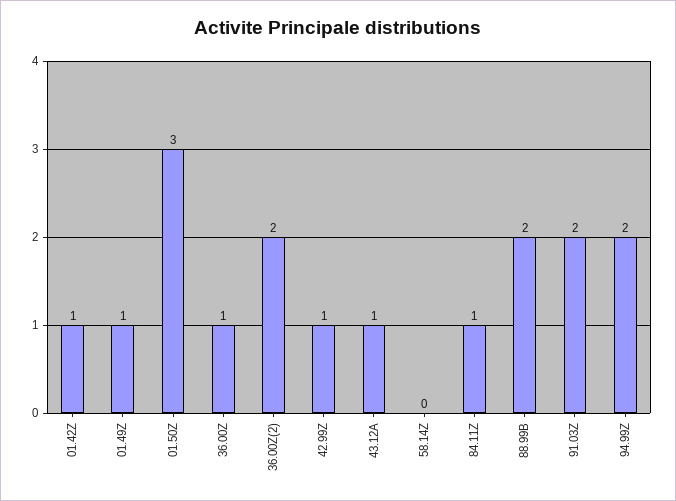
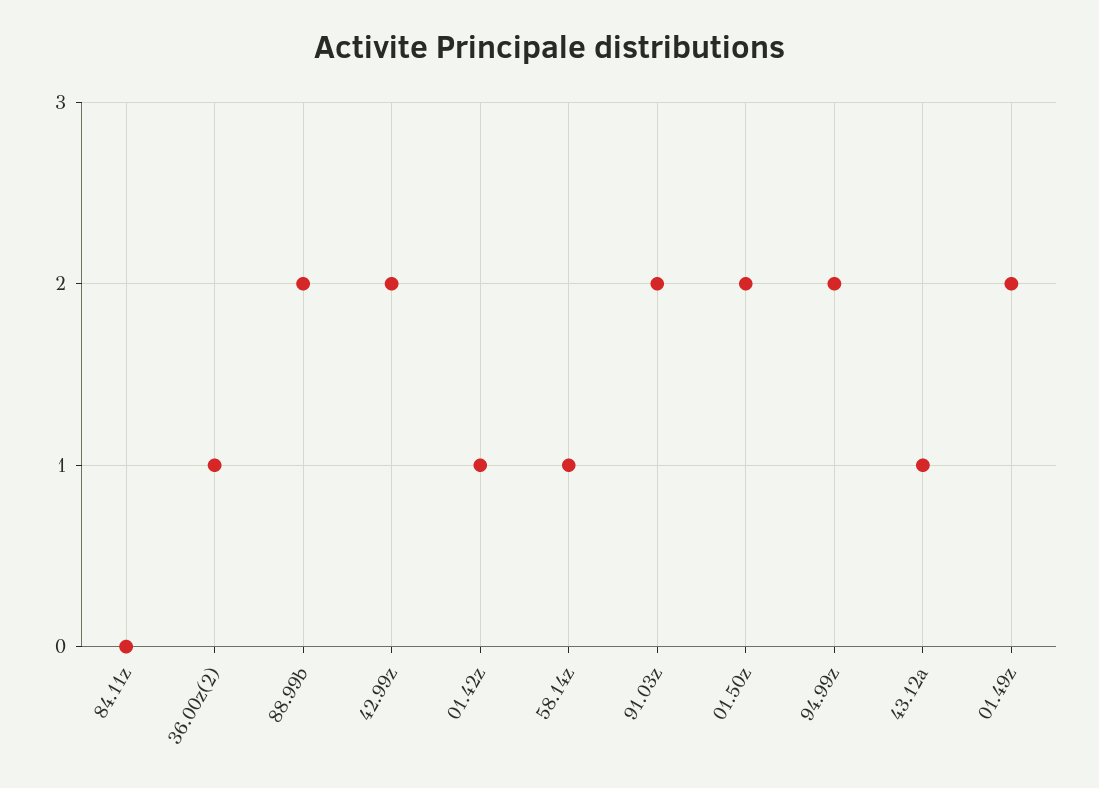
01.49Z: 1 -> 2
01.50Z: 3 -> 2
36.00Z: 1 -> none
36.00Z(2): 2 -> 1
42.99Z: 1 -> 2
58.14Z: 0 -> 1
84.11Z: 1 -> 0

